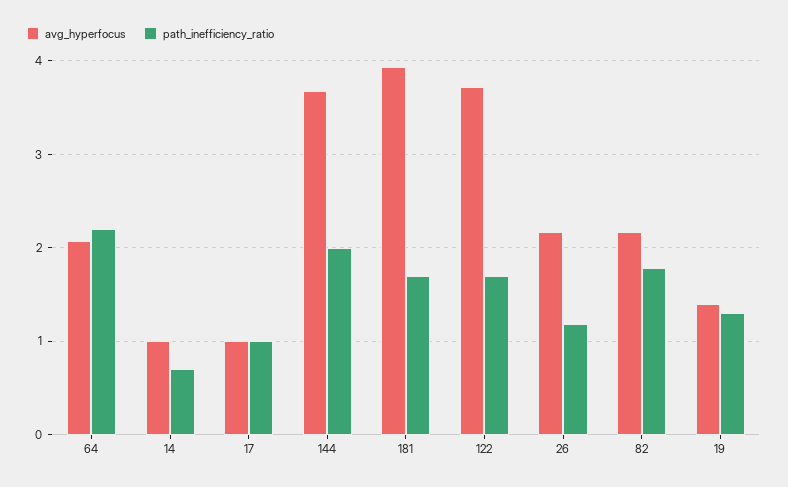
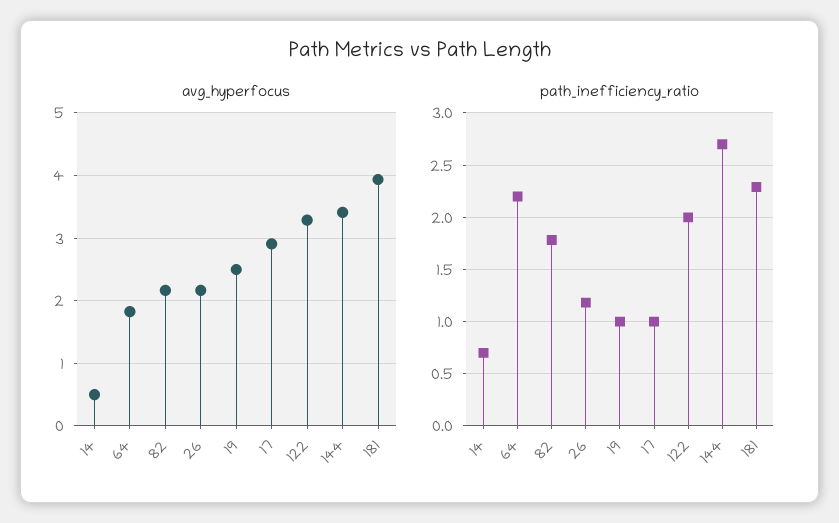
avg_hyperfocus, 64: 2.1 -> 1.8
avg_hyperfocus, 14: 1 -> 0.5
avg_hyperfocus, 17: 1 -> 2.9
avg_hyperfocus, 144: 3.7 -> 3.4
path_inefficiency_ratio, 144: 2 -> 2.7
path_inefficiency_ratio, 181: 1.7 -> 2.3
avg_hyperfocus, 122: 3.7 -> 3.3
path_inefficiency_ratio, 122: 1.7 -> 2
avg_hyperfocus, 19: 1.4 -> 2.5
path_inefficiency_ratio, 19: 1.3 -> 1

